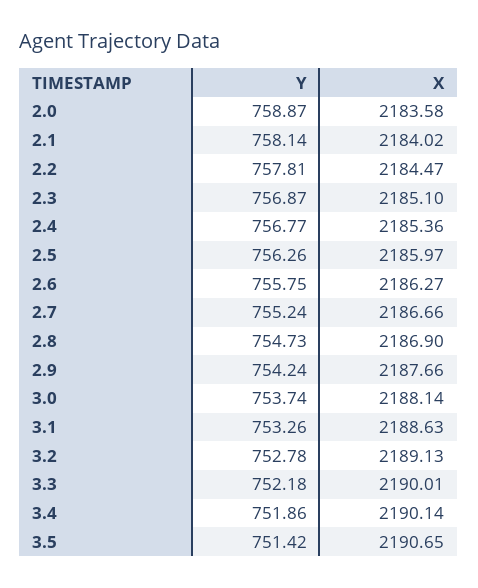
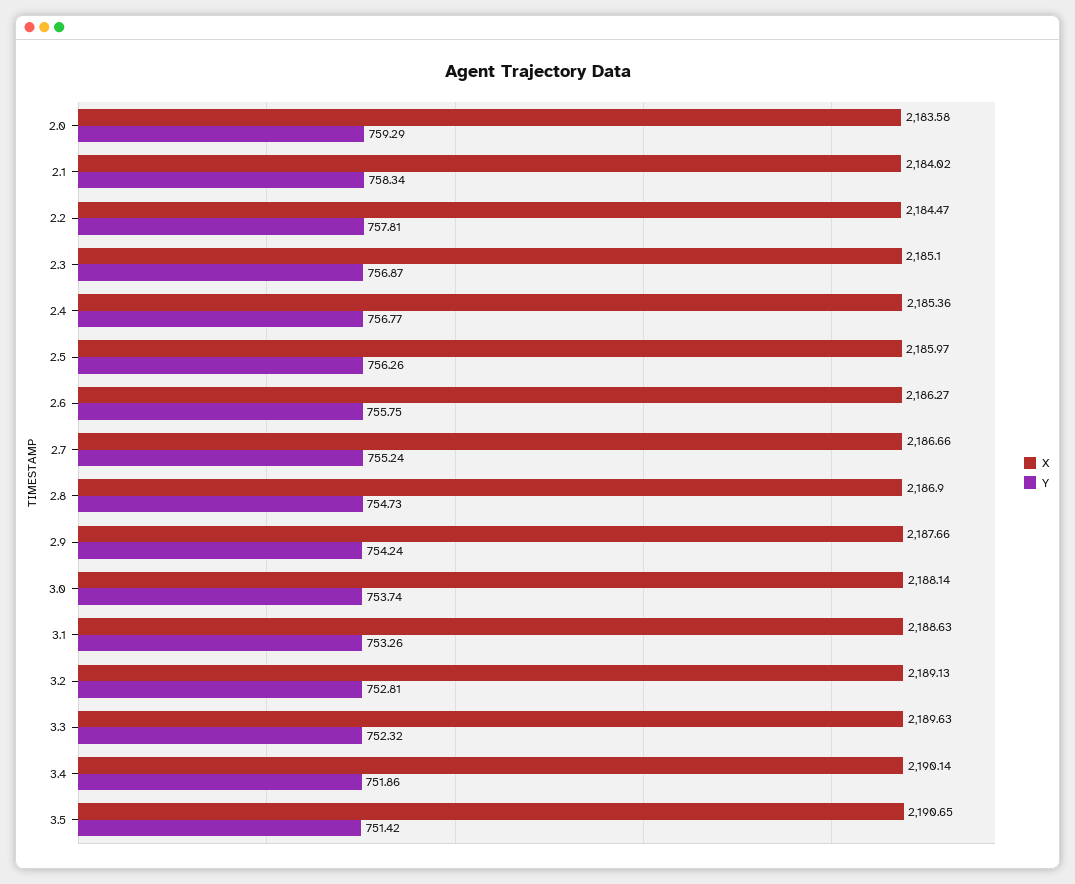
Y, 2.0: 758.87 -> 759.29
Y, 2.1: 758.14 -> 758.34
Y, 3.2: 752.78 -> 752.81
Y, 3.3: 752.18 -> 752.32
X, 3.3: 2190.01 -> 2189.63

